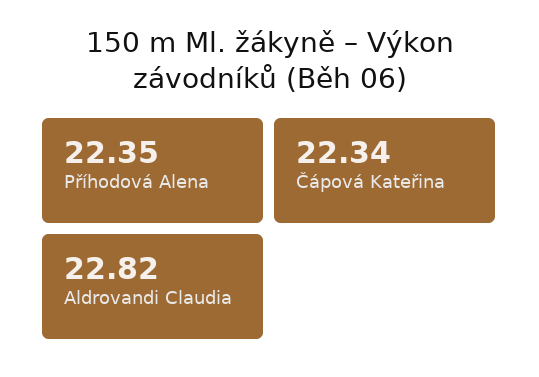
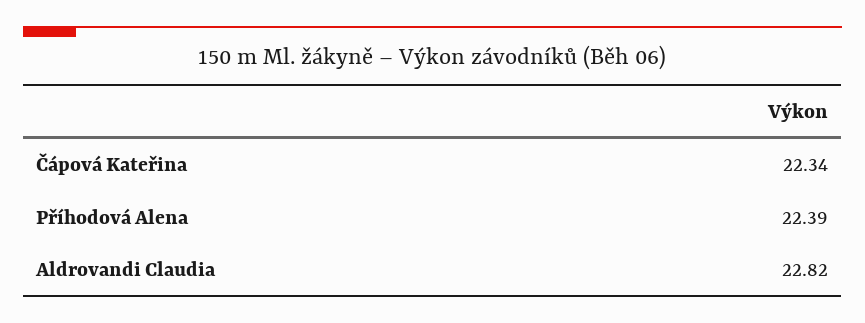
Příhodová Alena: 22.35 -> 22.39

